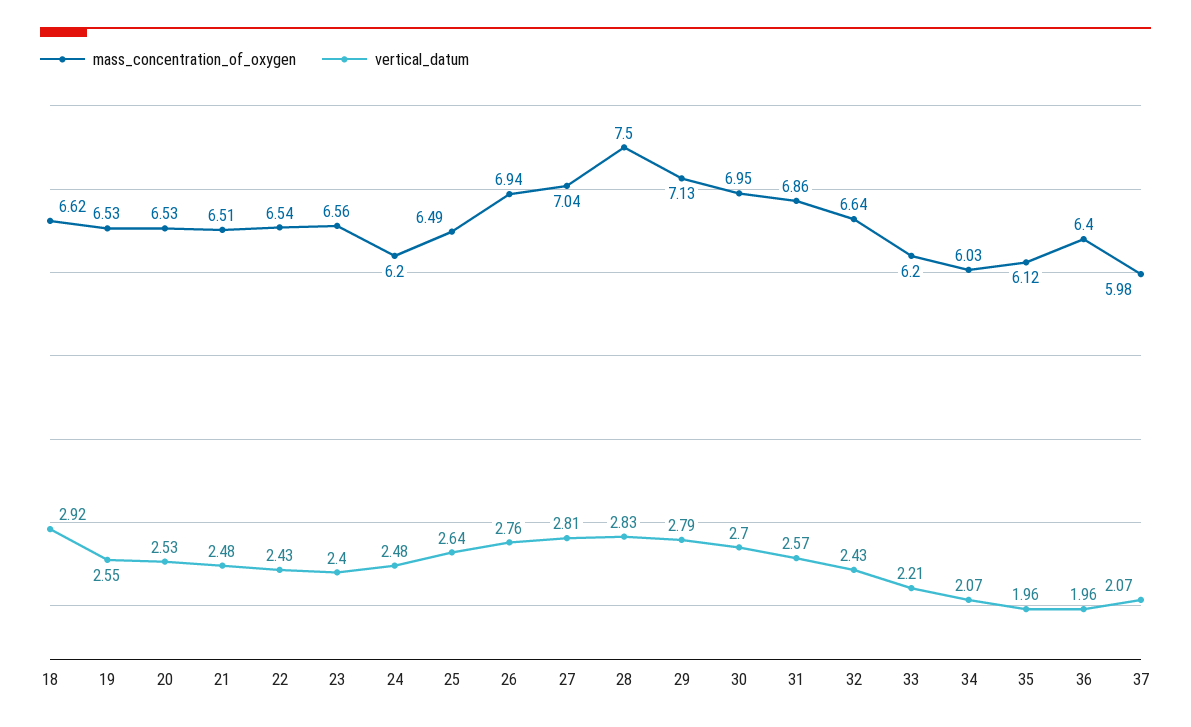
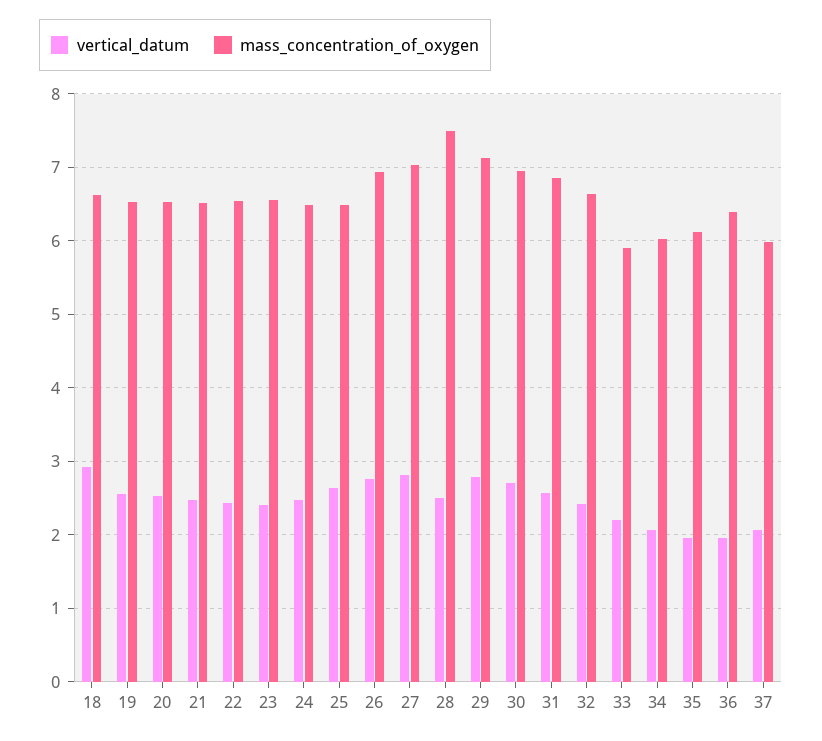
mass_concentration_of_oxygen, 24: 6.2 -> 6.5
vertical_datum, 28: 2.83 -> 2.5
mass_concentration_of_oxygen, 33: 6.2 -> 5.9

